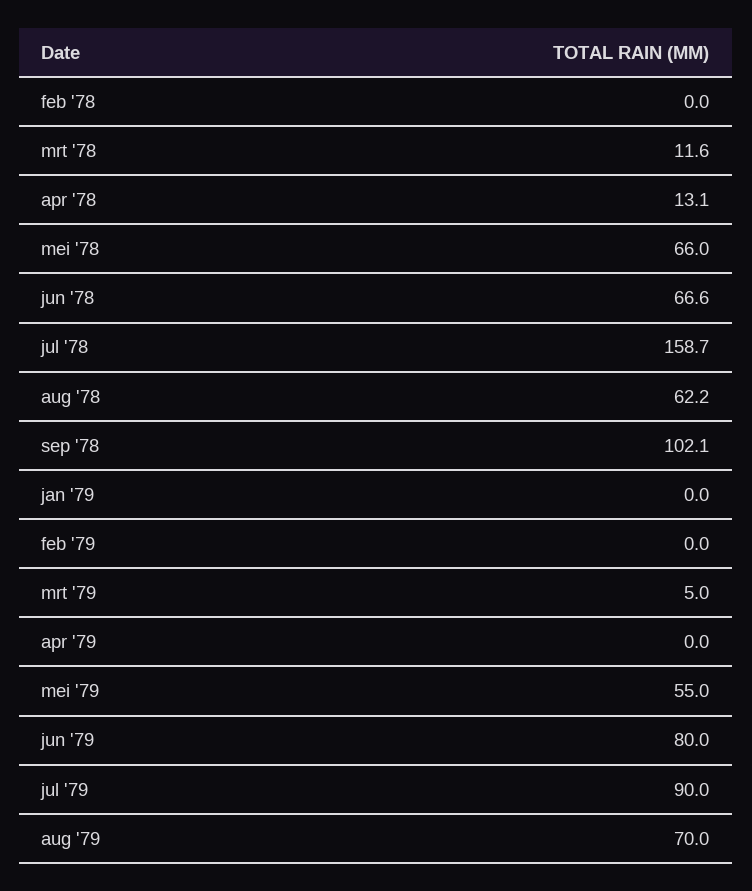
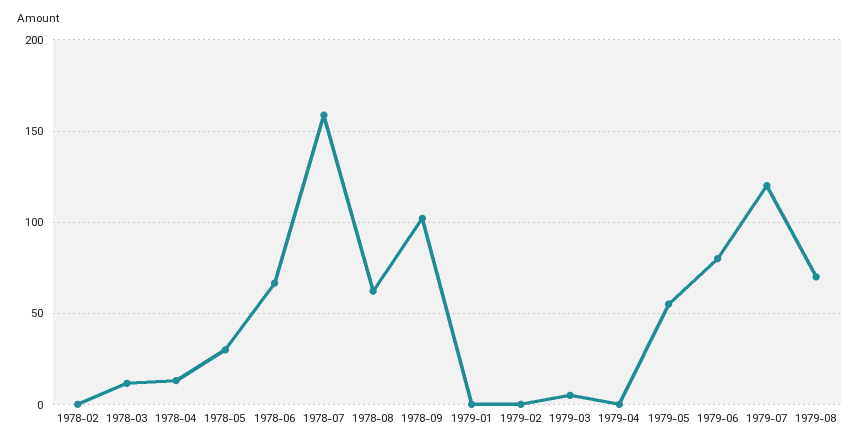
mei '78: 66 -> 30
jul '79: 90 -> 120

